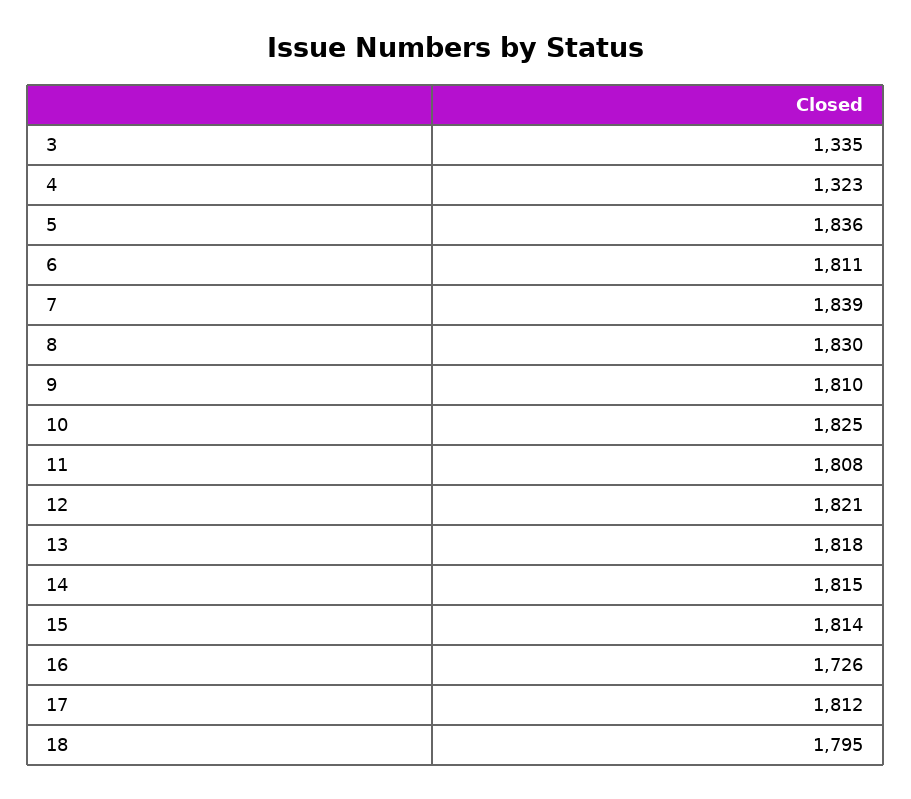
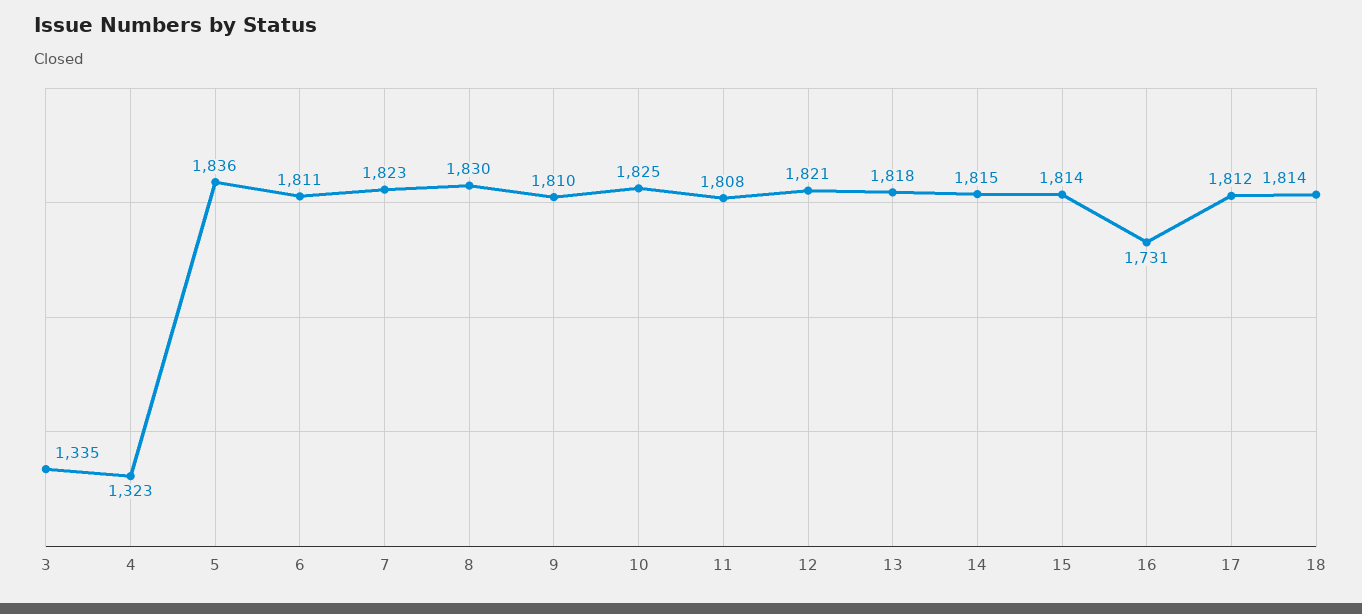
7: 1839 -> 1823
16: 1726 -> 1731
18: 1795 -> 1814

